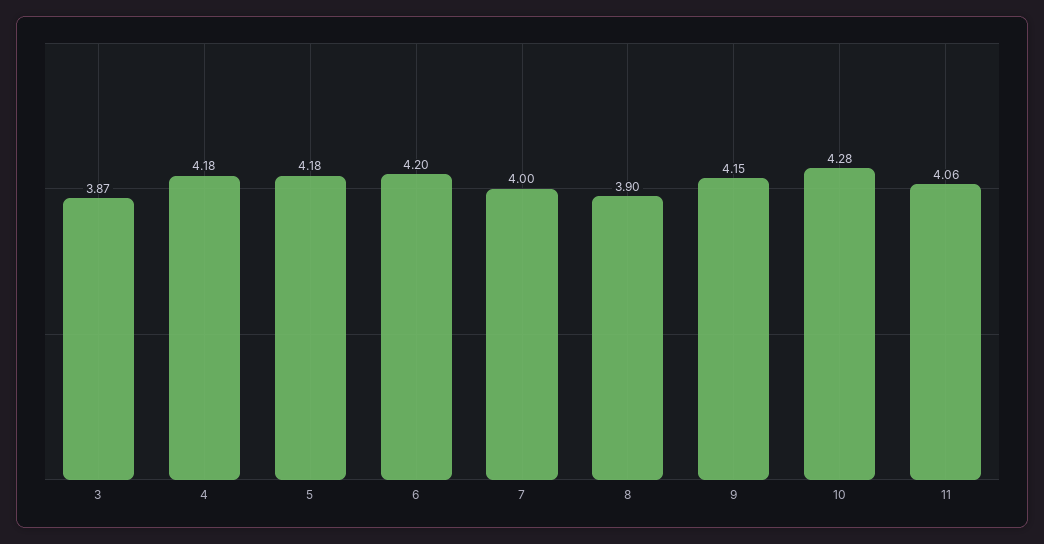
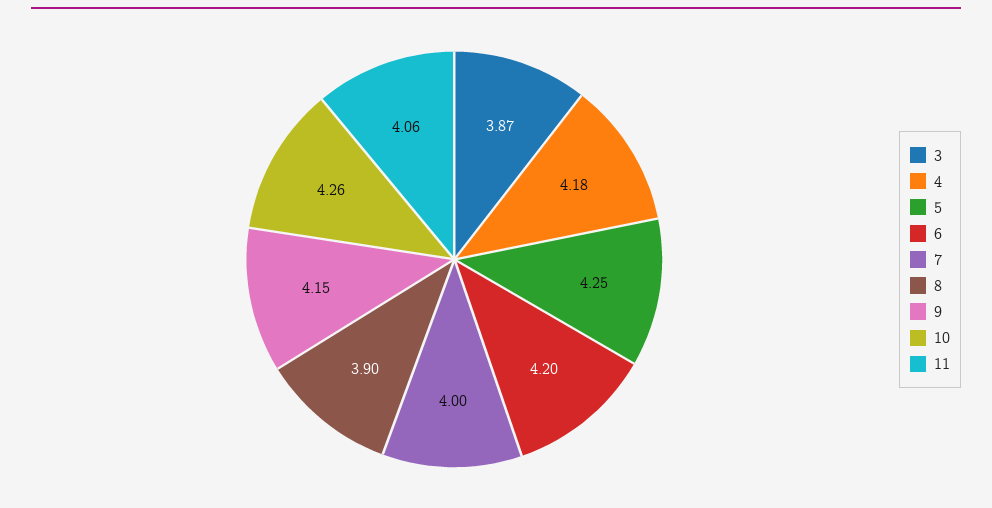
5: 4.18 -> 4.25
10: 4.28 -> 4.26

